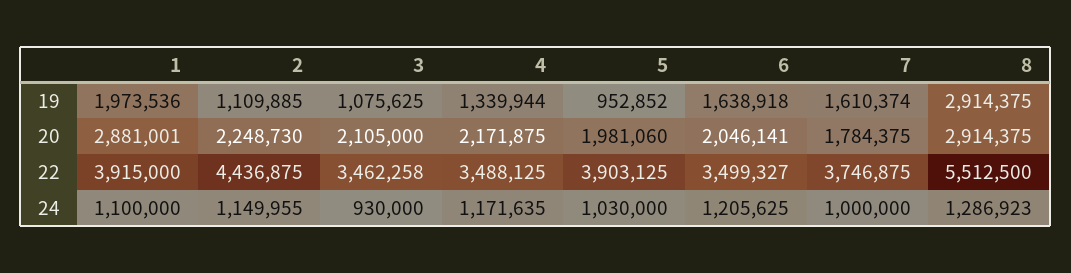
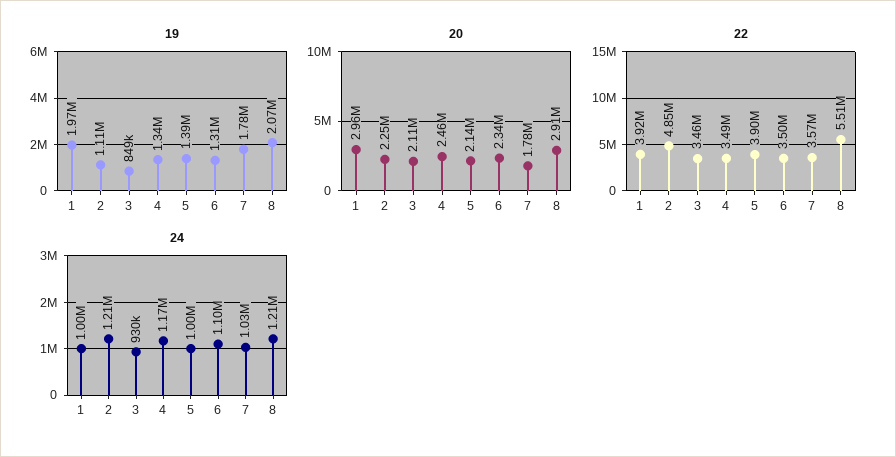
19, 3: 1075625 -> 849000
19, 5: 952852 -> 1390000
19, 6: 1638918 -> 1310000
19, 7: 1610374 -> 1780000
19, 8: 2914375 -> 2070000
20, 1: 2881001 -> 2960000
20, 4: 2171875 -> 2460000
20, 5: 1981060 -> 2140000
20, 6: 2046141 -> 2340000
22, 2: 4436875 -> 4850000
22, 7: 3746875 -> 3570000
24, 1: 1100000 -> 1000000
24, 2: 1149955 -> 1210000
24, 5: 1030000 -> 1000000
24, 6: 1205625 -> 1100000
24, 7: 1000000 -> 1030000
24, 8: 1286923 -> 1210000

